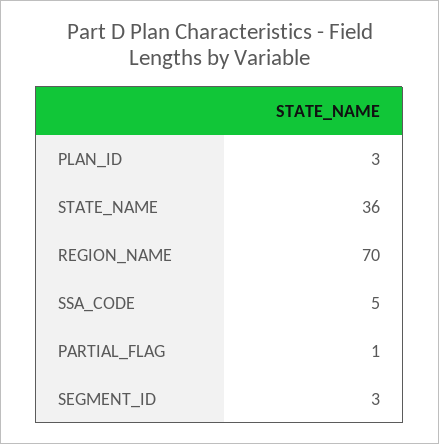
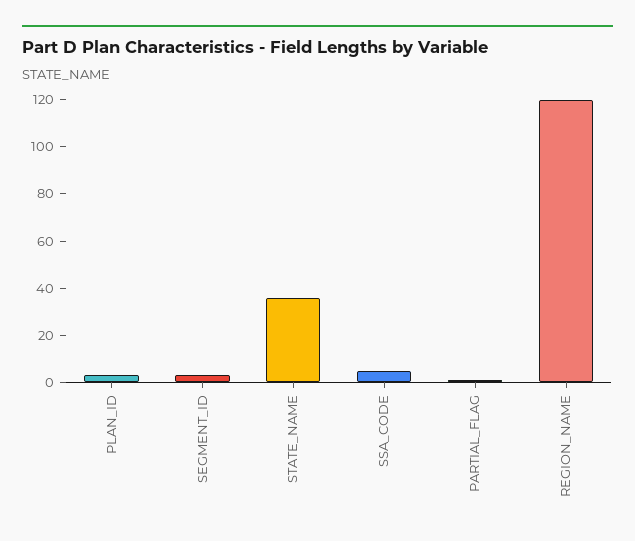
REGION_NAME: 70 -> 120

